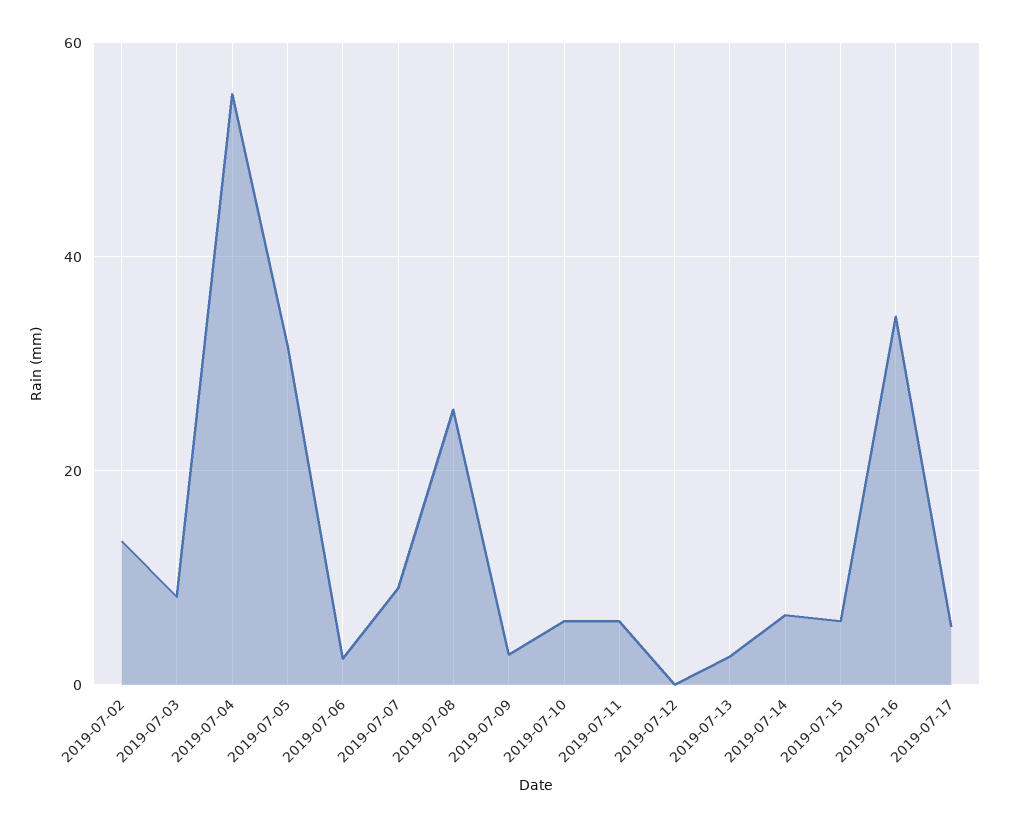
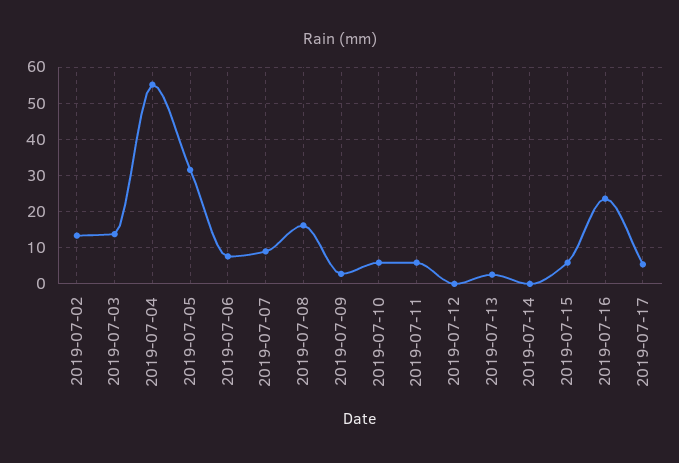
2019-07-03: 8 -> 14
2019-07-06: 2 -> 8
2019-07-08: 26 -> 16
2019-07-14: 6 -> 0
2019-07-16: 34 -> 24

